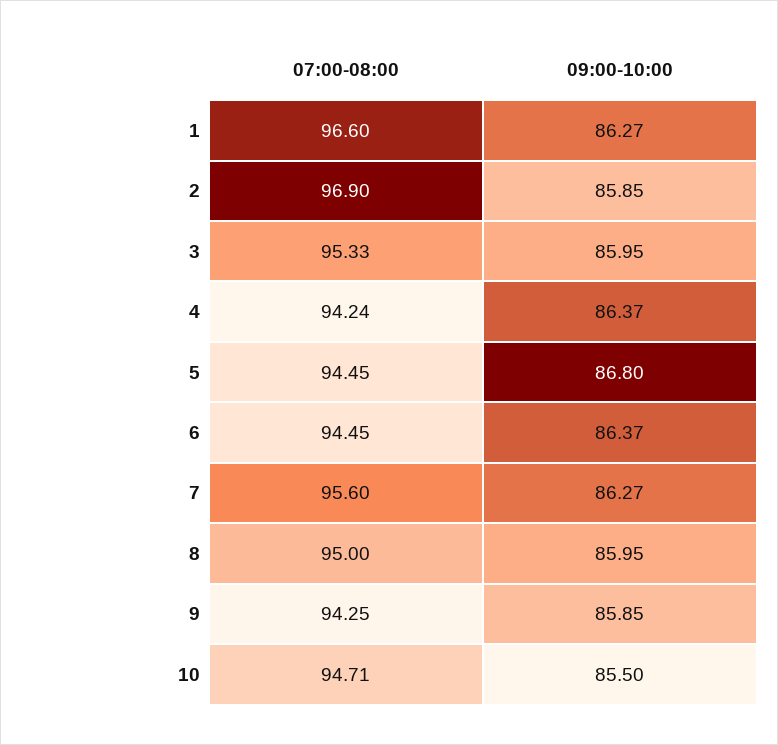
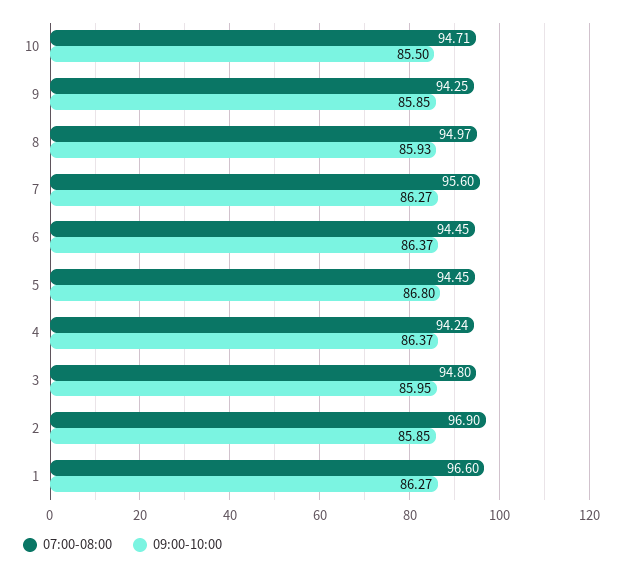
07:00-08:00, 3: 95.33 -> 94.8
07:00-08:00, 8: 95 -> 94.97
09:00-10:00, 8: 85.95 -> 85.93

